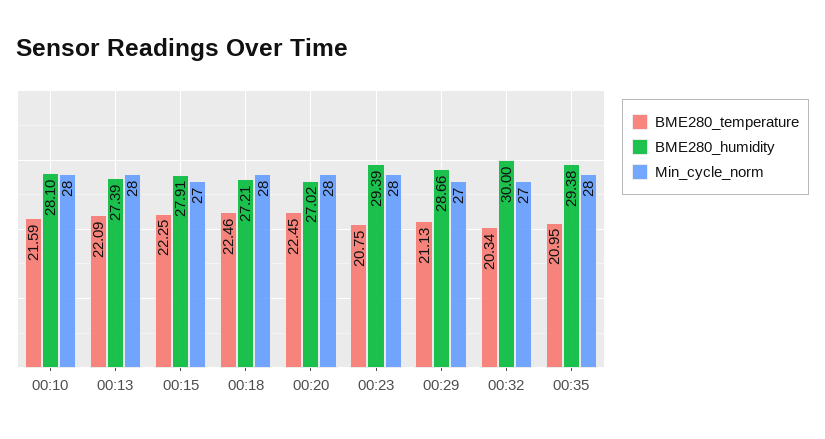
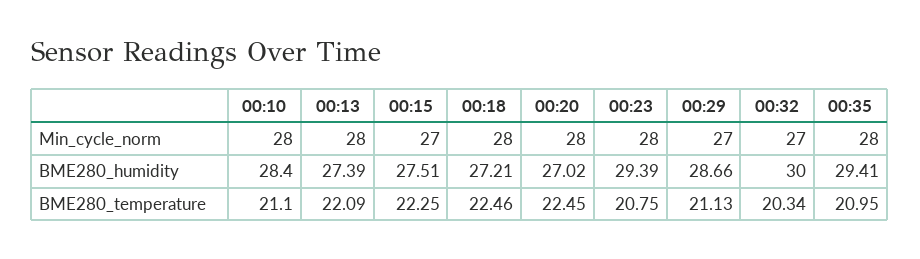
BME280_temperature, 00:10: 21.59 -> 21.1
BME280_humidity, 00:10: 28.1 -> 28.4
BME280_humidity, 00:15: 27.91 -> 27.51
BME280_humidity, 00:35: 29.38 -> 29.41

